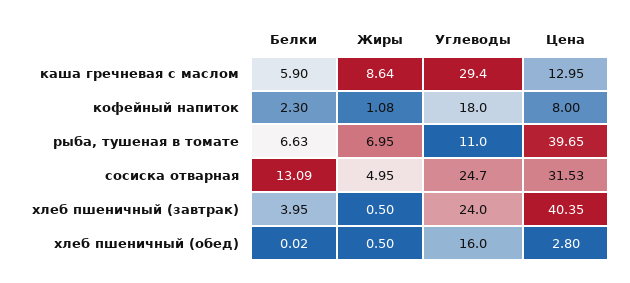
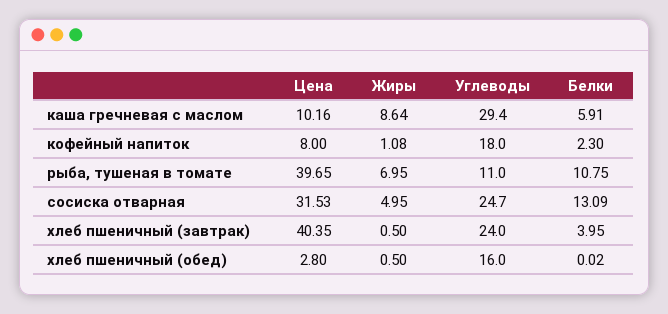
Белки, каша гречневая с маслом: 5.9 -> 5.91
Цена, каша гречневая с маслом: 12.95 -> 10.16
Белки, рыба, тушеная в томате: 6.63 -> 10.75

